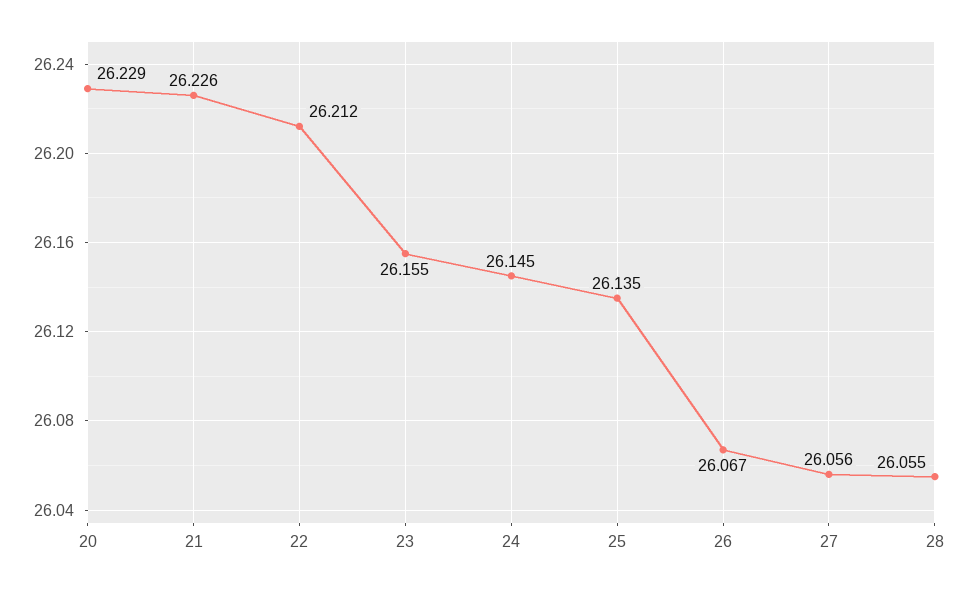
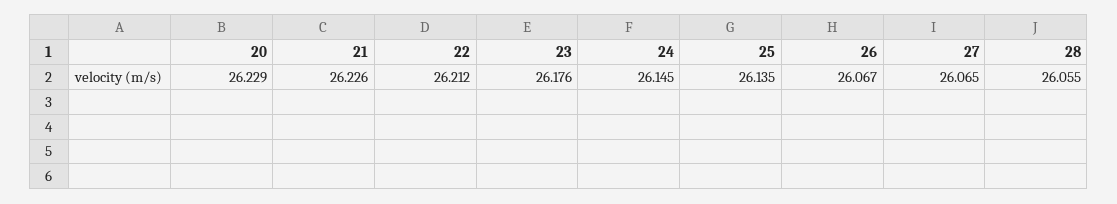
23: 26.155 -> 26.176
27: 26.056 -> 26.065

